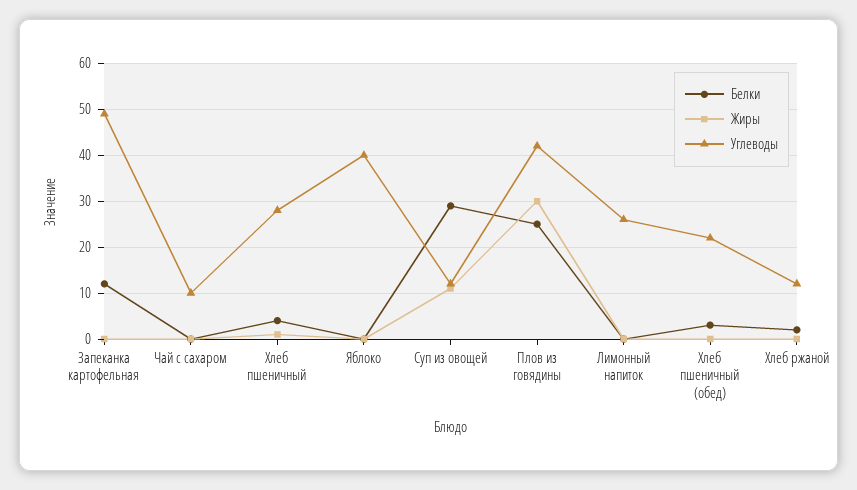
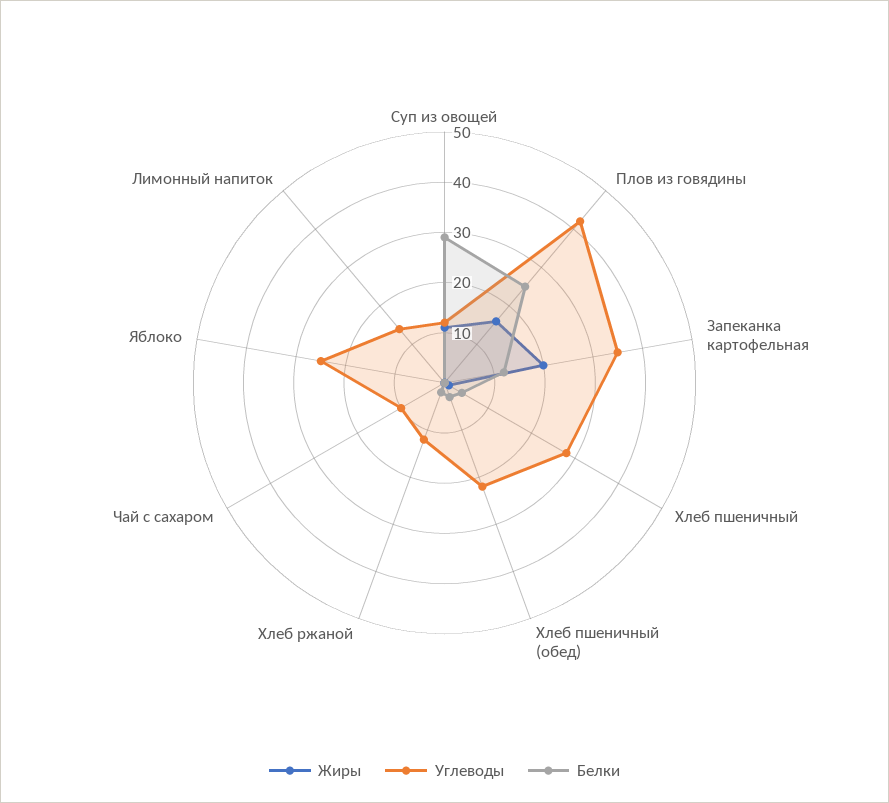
Жиры, Запеканка картофельная: 0 -> 20
Углеводы, Запеканка картофельная: 50 -> 35
Углеводы, Яблоко: 40 -> 25
Жиры, Плов из говядины: 30 -> 15
Углеводы, Лимонный напиток: 25 -> 15

